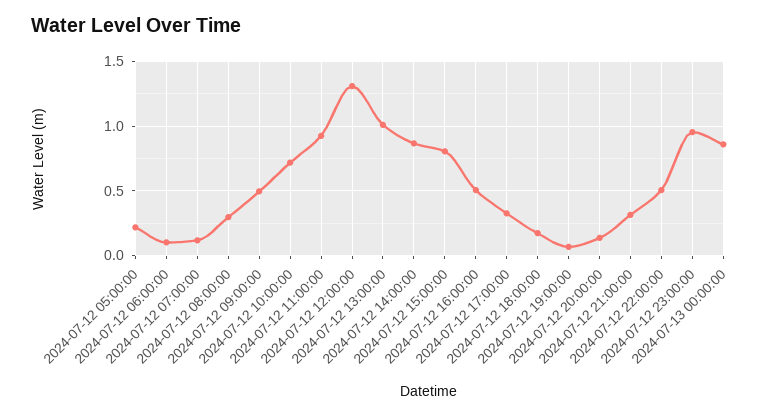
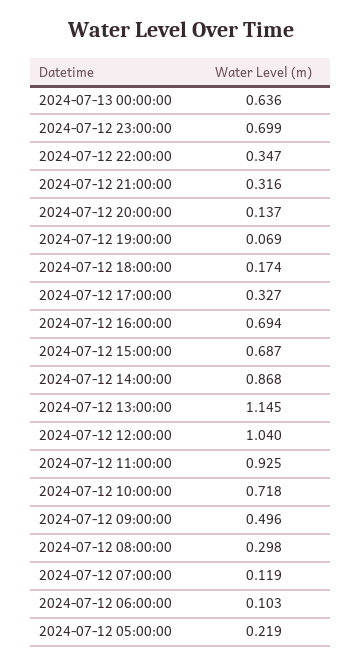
2024-07-12 12:00:00: 1.3 -> 1.04
2024-07-12 13:00:00: 1 -> 1.145
2024-07-12 15:00:00: 0.8 -> 0.687
2024-07-12 16:00:00: 0.5 -> 0.694
2024-07-12 22:00:00: 0.5 -> 0.347
2024-07-12 23:00:00: 0.95 -> 0.699
2024-07-13 00:00:00: 0.85 -> 0.636

